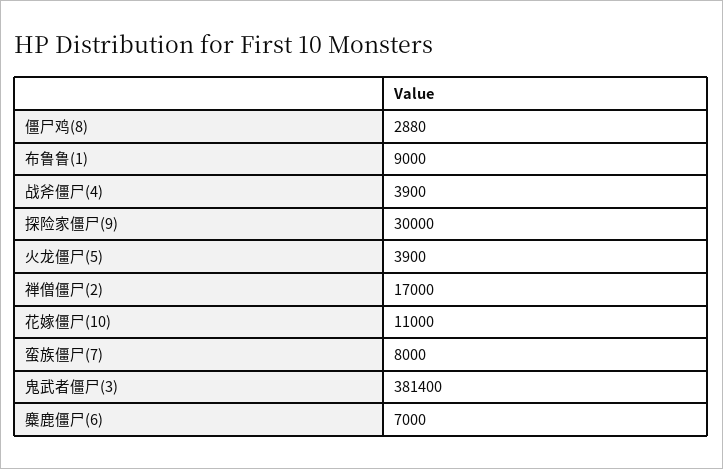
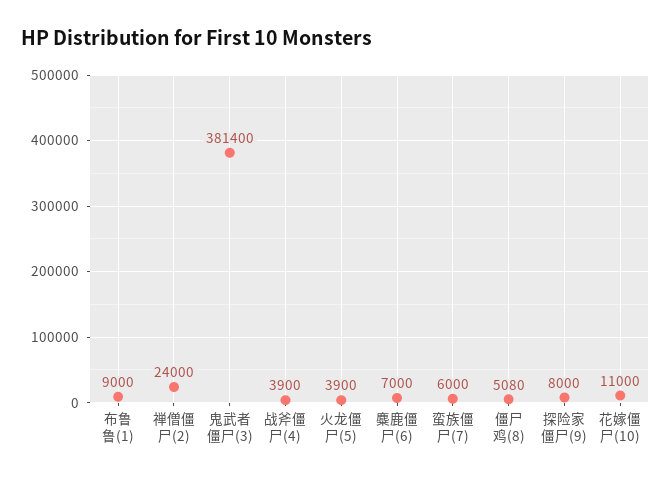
僵尸鸡(8): 2880 -> 5080
探险家僵尸(9): 30000 -> 8000
禅僧僵尸(2): 17000 -> 24000
蛮族僵尸(7): 8000 -> 6000

